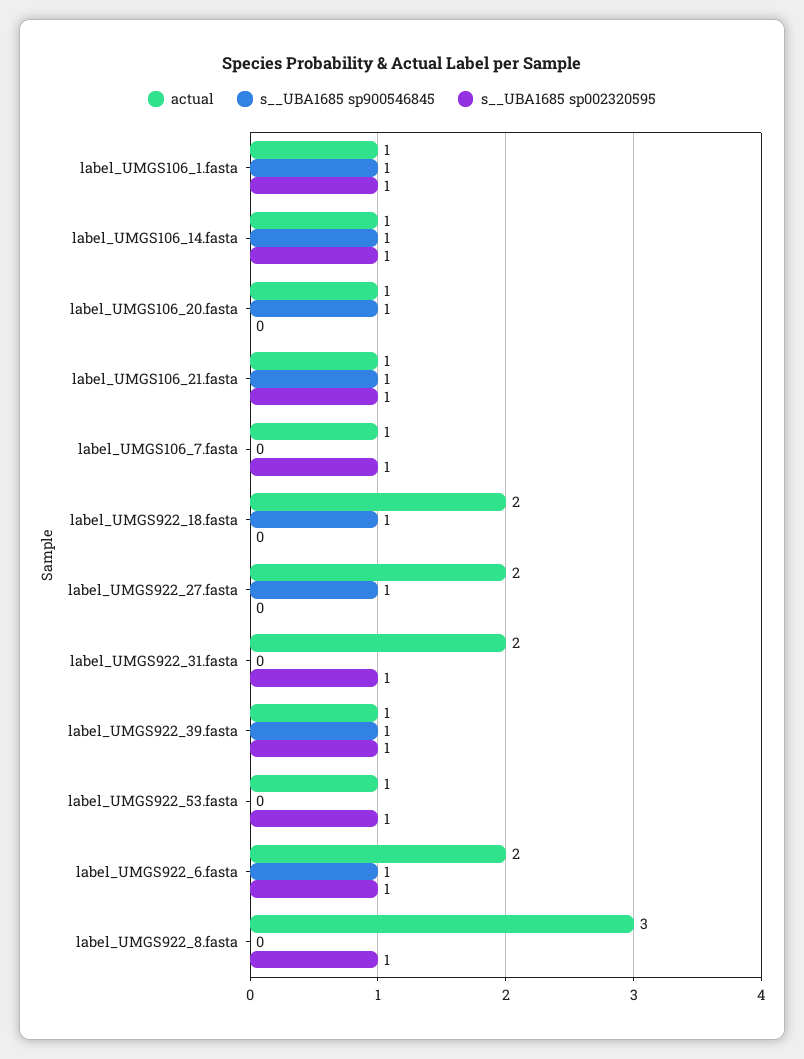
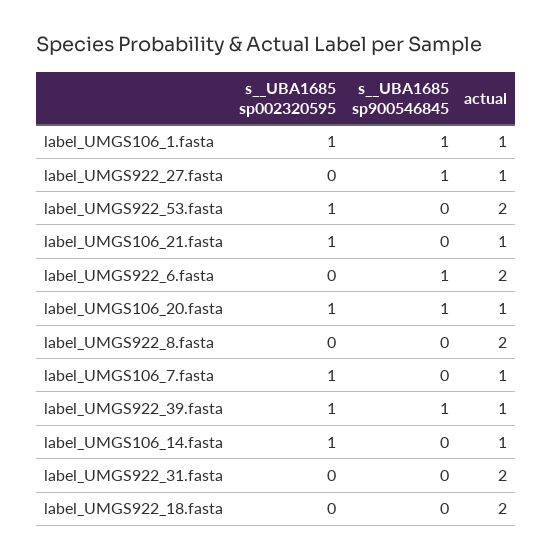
s__UBA1685 sp900546845, label_UMGS106_14.fasta: 1 -> 0
s__UBA1685 sp002320595, label_UMGS106_20.fasta: 0 -> 1
s__UBA1685 sp900546845, label_UMGS106_21.fasta: 1 -> 0
s__UBA1685 sp900546845, label_UMGS922_18.fasta: 1 -> 0
actual, label_UMGS922_27.fasta: 2 -> 1
s__UBA1685 sp002320595, label_UMGS922_31.fasta: 1 -> 0
actual, label_UMGS922_53.fasta: 1 -> 2
s__UBA1685 sp002320595, label_UMGS922_6.fasta: 1 -> 0
actual, label_UMGS922_8.fasta: 3 -> 2
s__UBA1685 sp002320595, label_UMGS922_8.fasta: 1 -> 0

